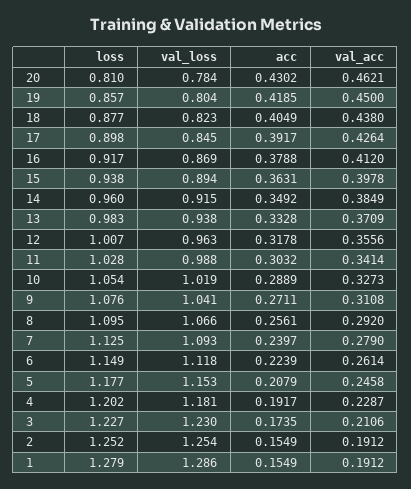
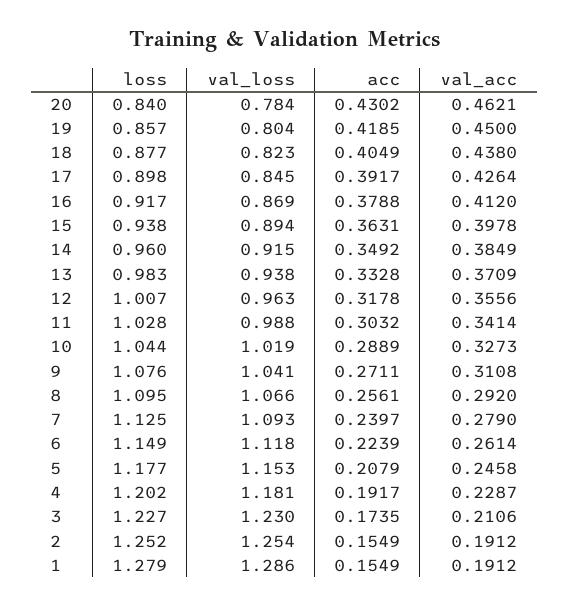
loss, 20: 0.81 -> 0.84
loss, 10: 1.054 -> 1.044

